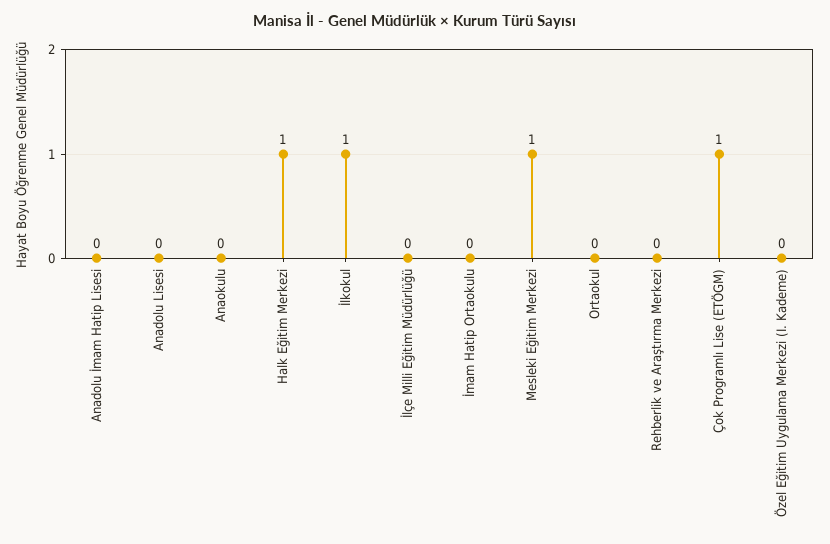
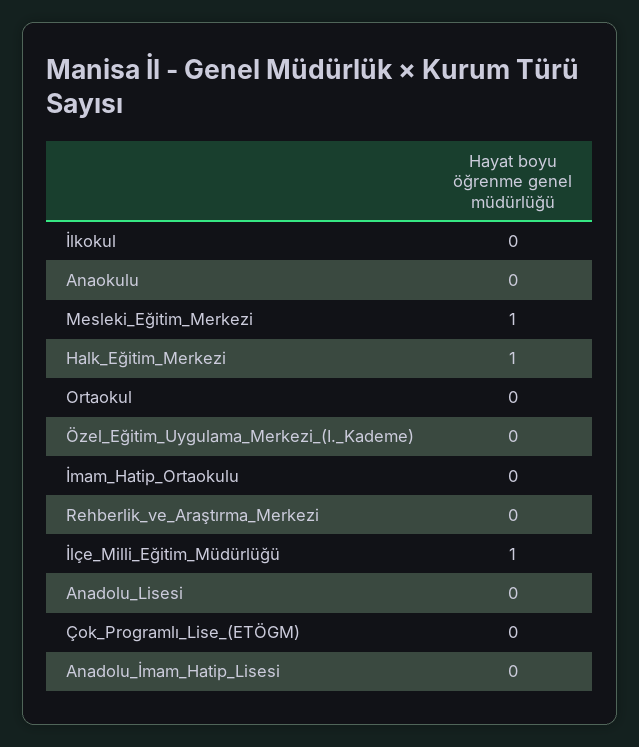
İlkokul: 1 -> 0
İlçe Milli Eğitim Müdürlüğü: 0 -> 1
Çok Programlı Lise (ETÖGM): 1 -> 0

